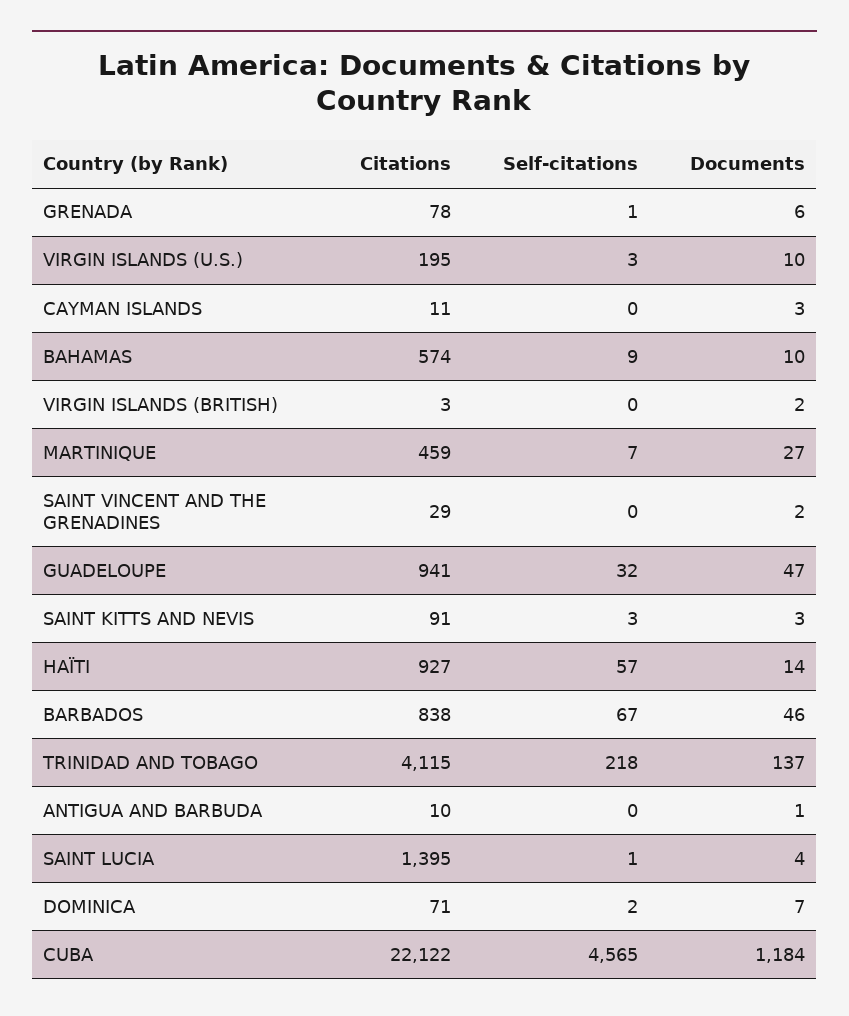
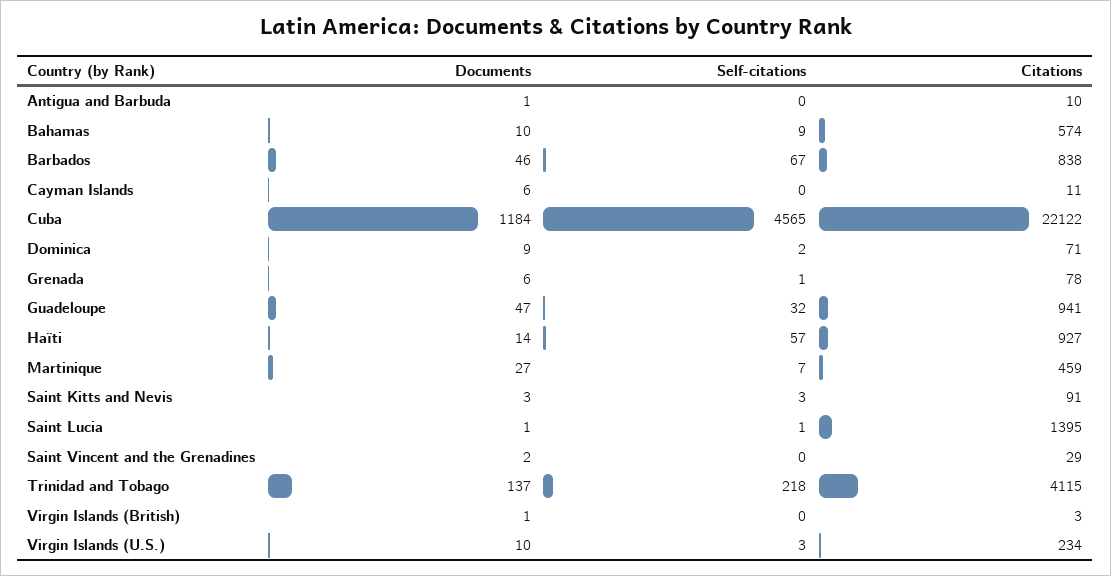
Citations, VIRGIN ISLANDS (U.S.): 195 -> 234
Documents, CAYMAN ISLANDS: 3 -> 6
Documents, VIRGIN ISLANDS (BRITISH): 2 -> 1
Documents, SAINT LUCIA: 4 -> 1
Documents, DOMINICA: 7 -> 9

